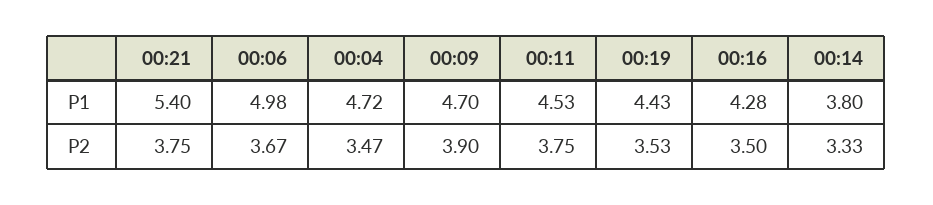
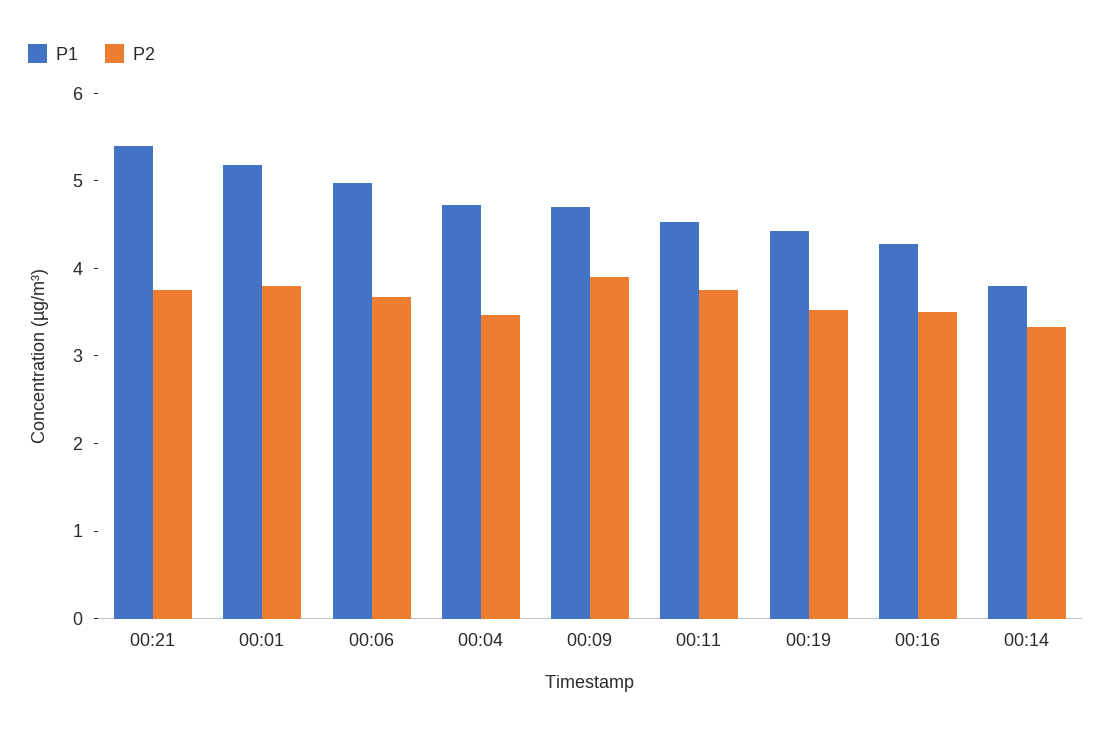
P1, 00:01: none -> 5.2
P2, 00:01: none -> 3.8

